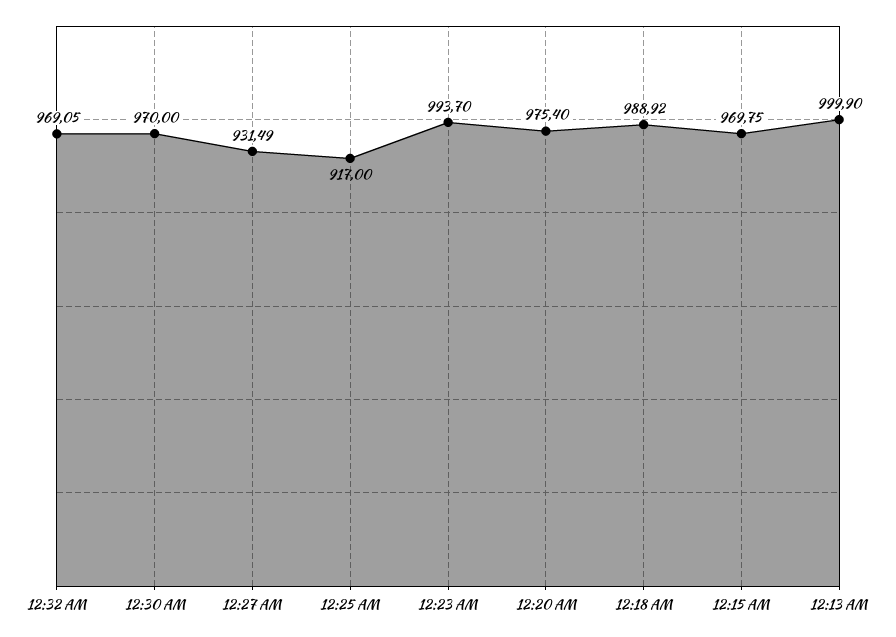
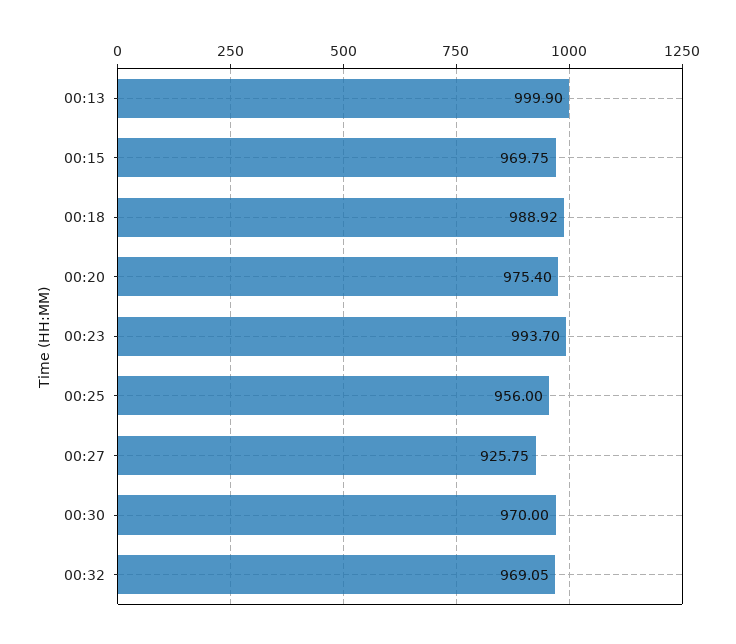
12:27 AM: 931.49 -> 925.75
12:25 AM: 917 -> 956

